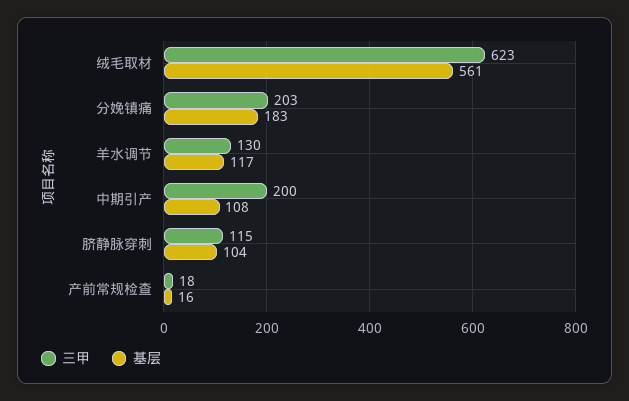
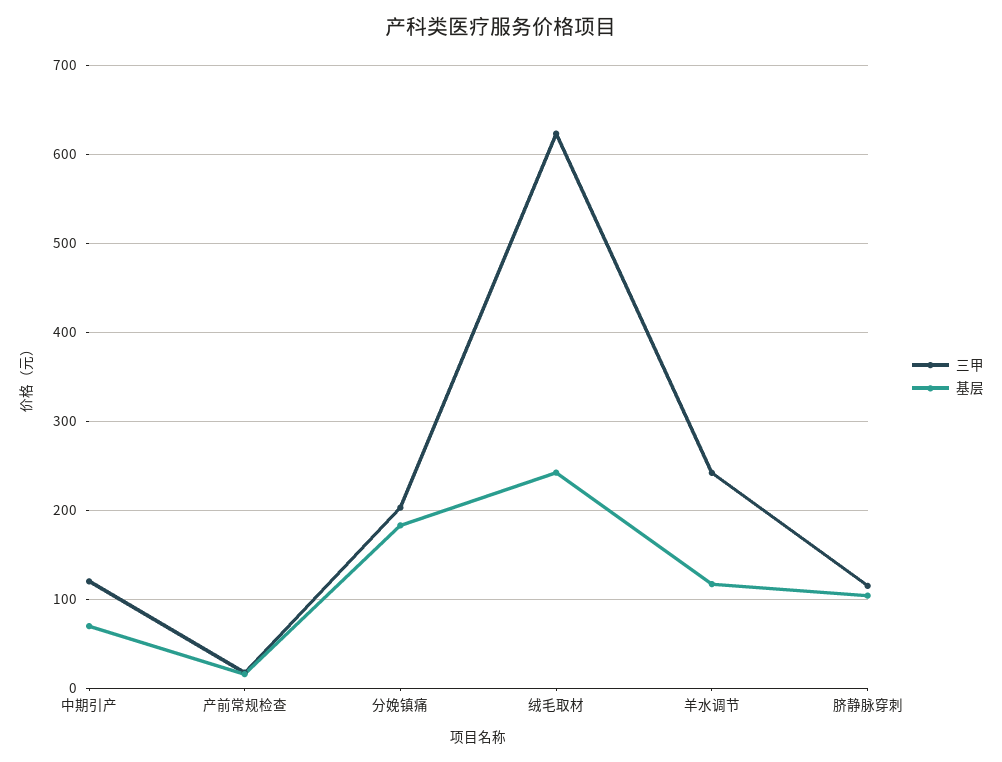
基层, 绒毛取材: 561 -> 240
三甲, 羊水调节: 130 -> 240
三甲, 中期引产: 200 -> 120
基层, 中期引产: 108 -> 70

